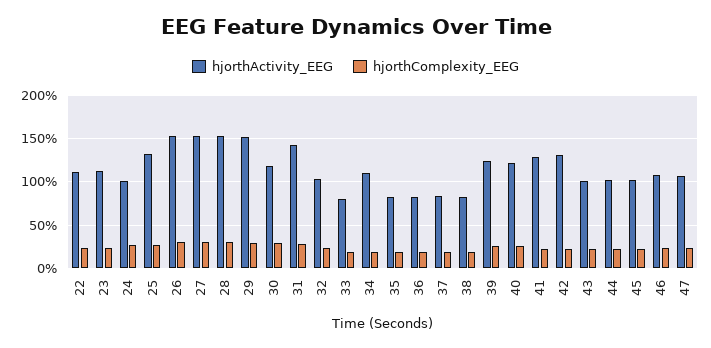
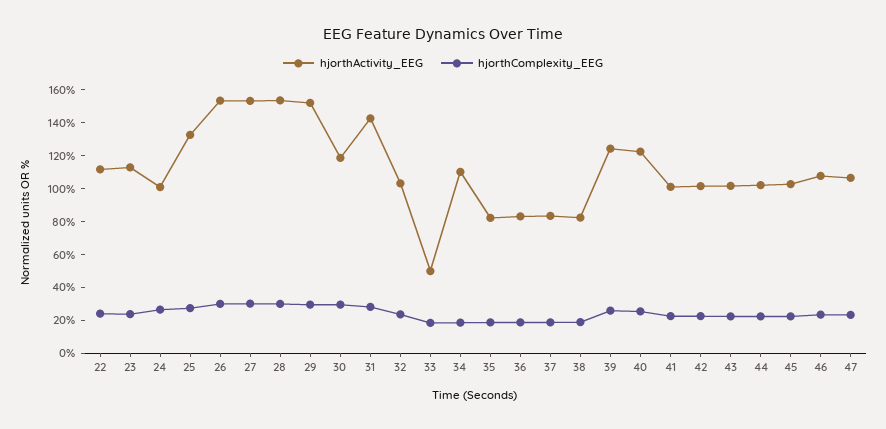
hjorthActivity_EEG, 33: 80 -> 50
hjorthActivity_EEG, 41: 130 -> 100
hjorthActivity_EEG, 42: 130 -> 100

